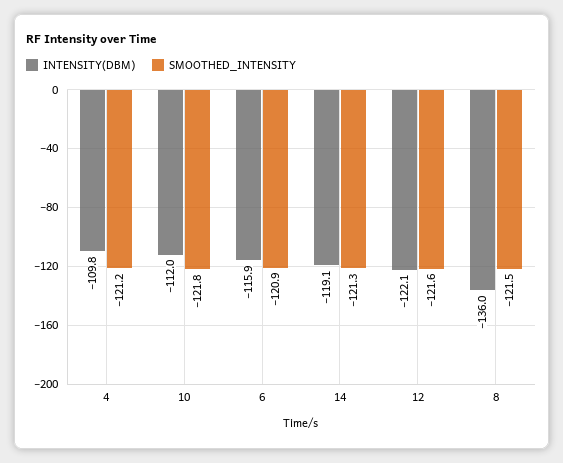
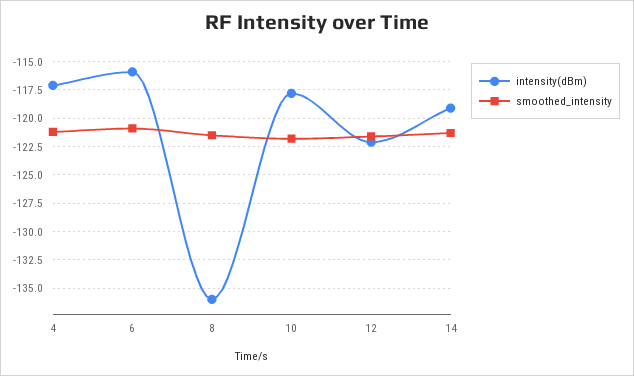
INTENSITY(DBM), 4: -109.8 -> -117.5
INTENSITY(DBM), 10: -112 -> -117.5

